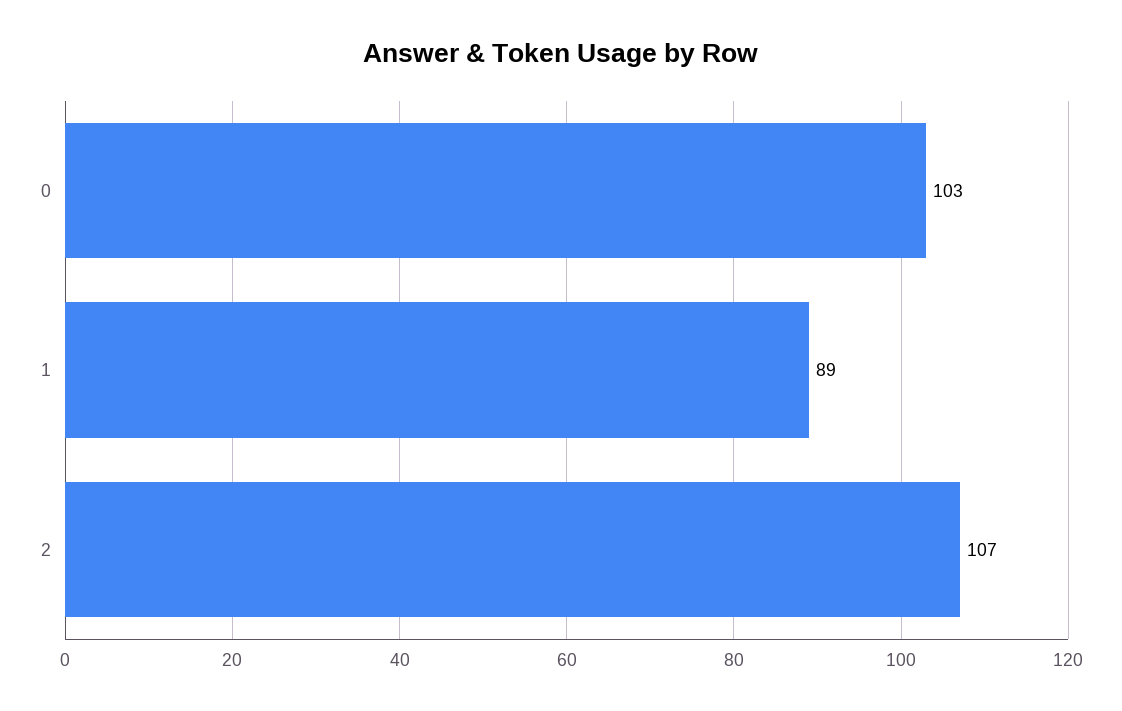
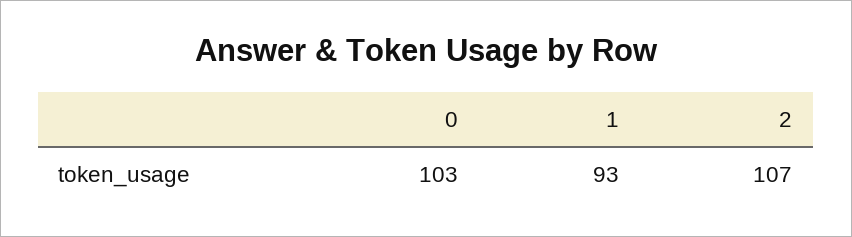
1: 89 -> 93

